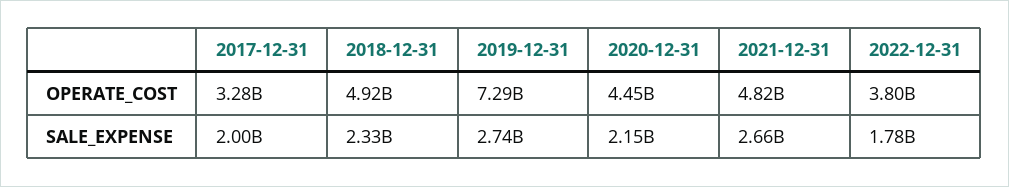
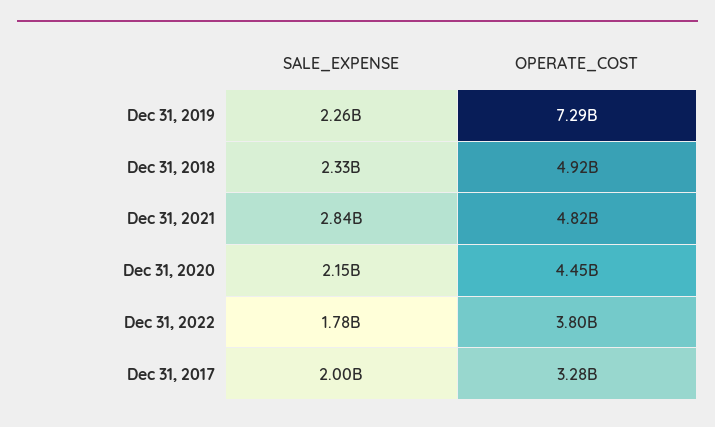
2019-12-31, SALE_EXPENSE: 2740000000 -> 2260000000
2021-12-31, SALE_EXPENSE: 2660000000 -> 2840000000

